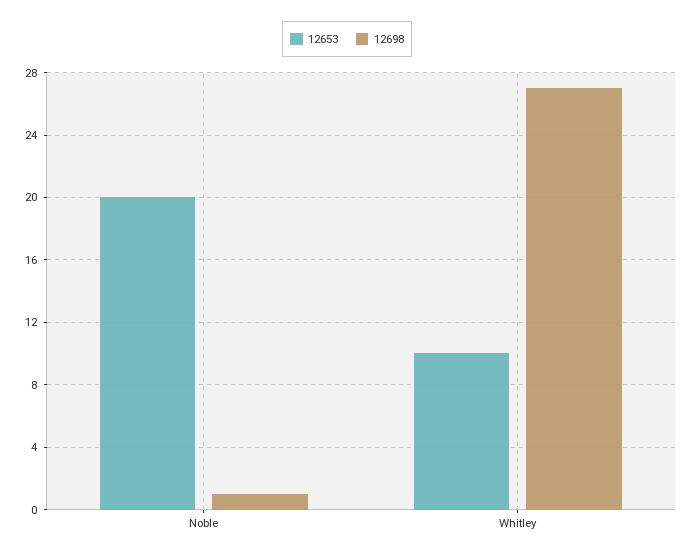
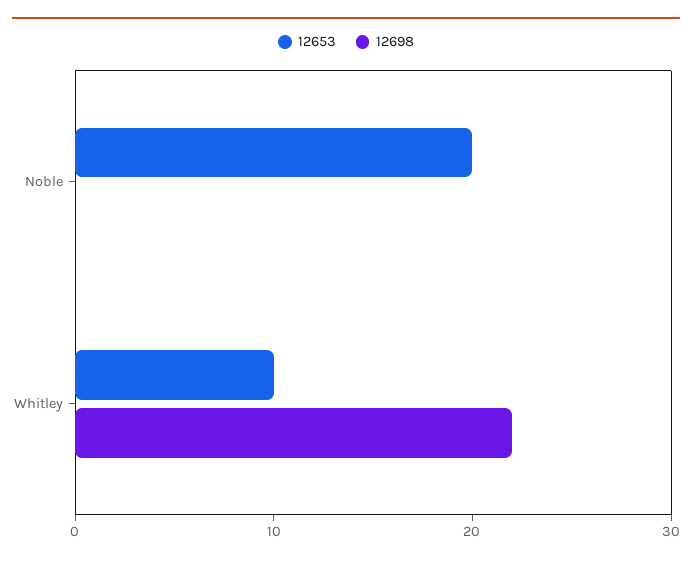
12698, Noble: 1 -> 0
12698, Whitley: 27 -> 22

